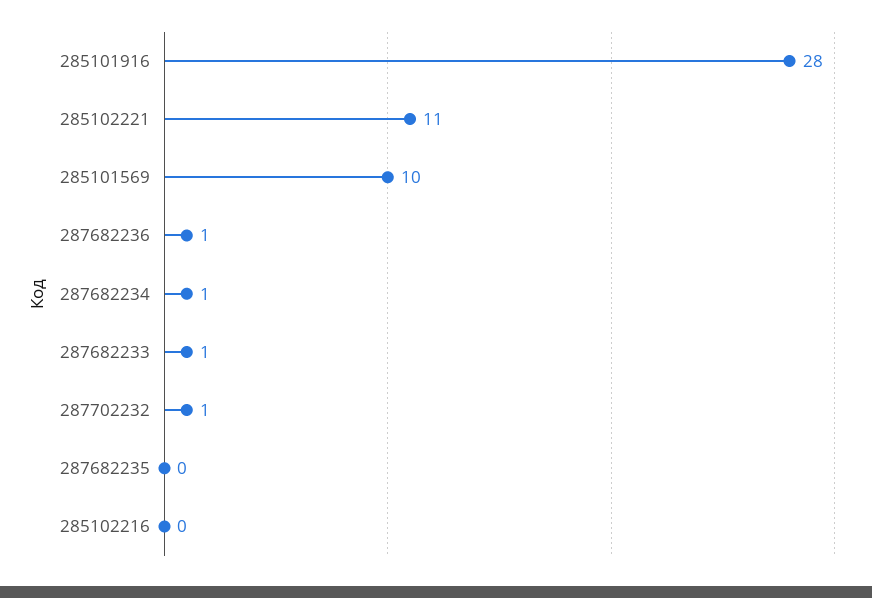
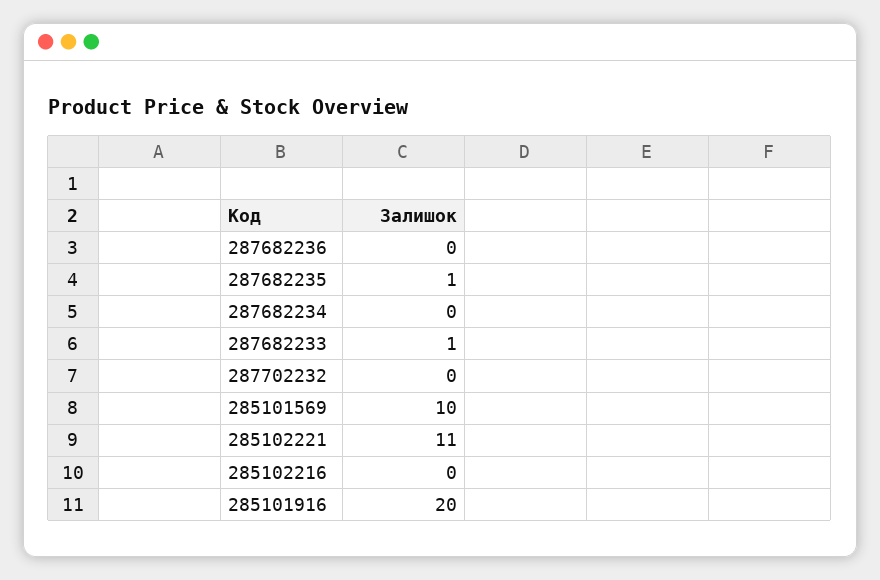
285101916: 28 -> 20
287682236: 1 -> 0
287682234: 1 -> 0
287702232: 1 -> 0
287682235: 0 -> 1

